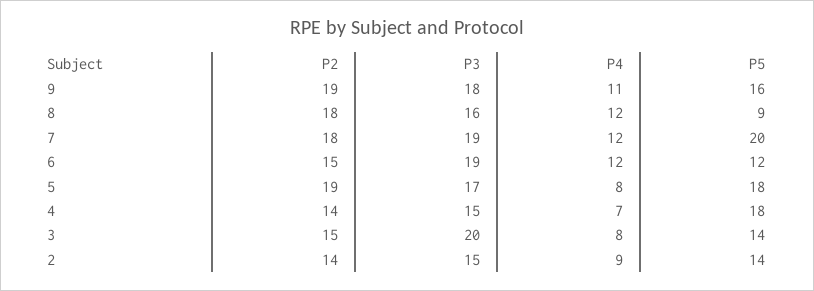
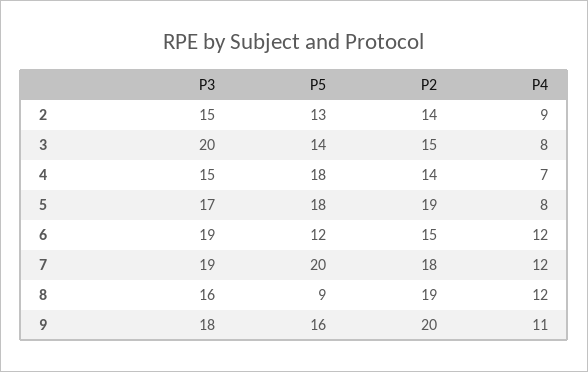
P2, 9: 19 -> 20
P2, 8: 18 -> 19
P5, 2: 14 -> 13

